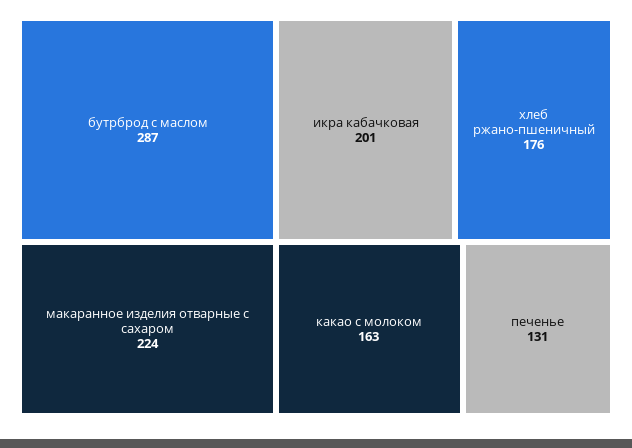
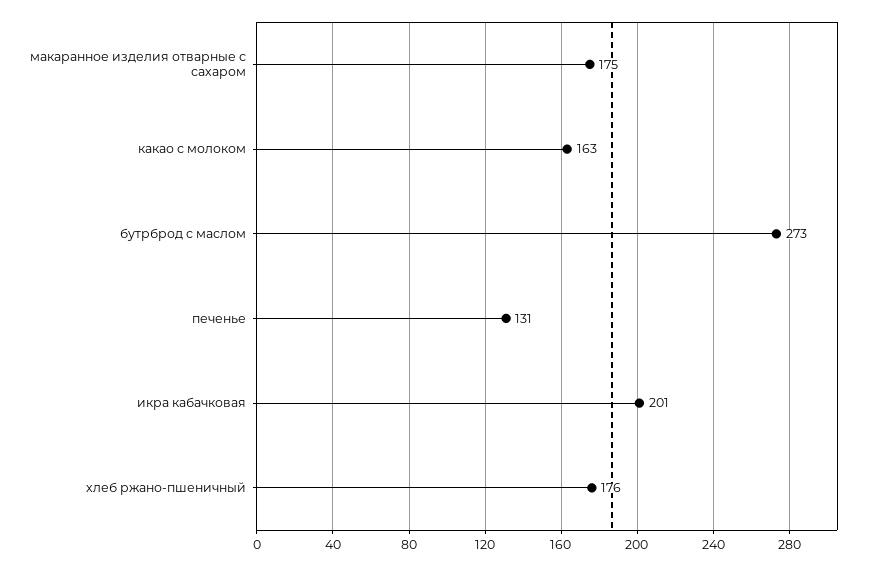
бутрброд с маслом: 287 -> 273
макаранное изделия отварные с сахаром: 224 -> 175

